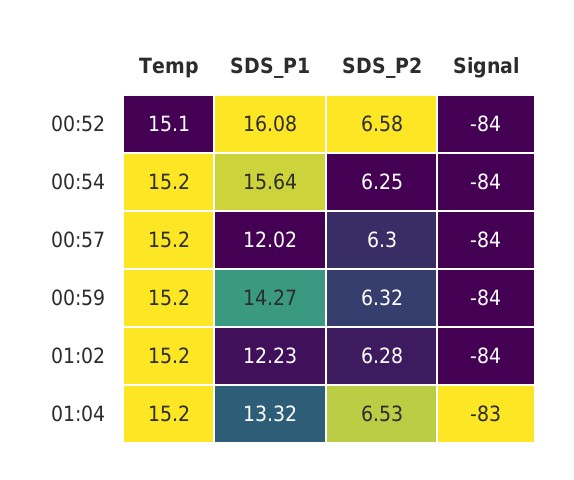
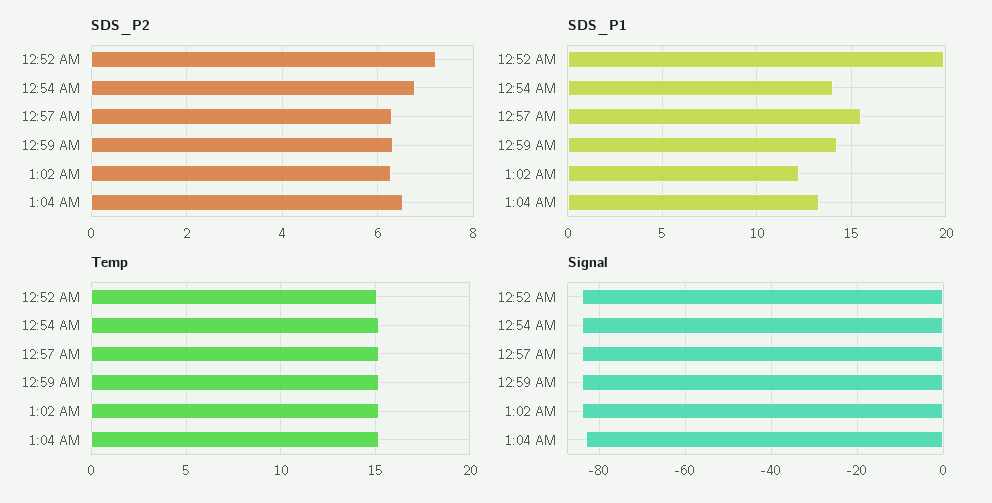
SDS_P1, 00:52: 16.08 -> 20
SDS_P2, 00:52: 6.58 -> 7.2
SDS_P1, 00:54: 15.64 -> 14
SDS_P2, 00:54: 6.25 -> 6.8
SDS_P1, 00:57: 12.02 -> 15.5

